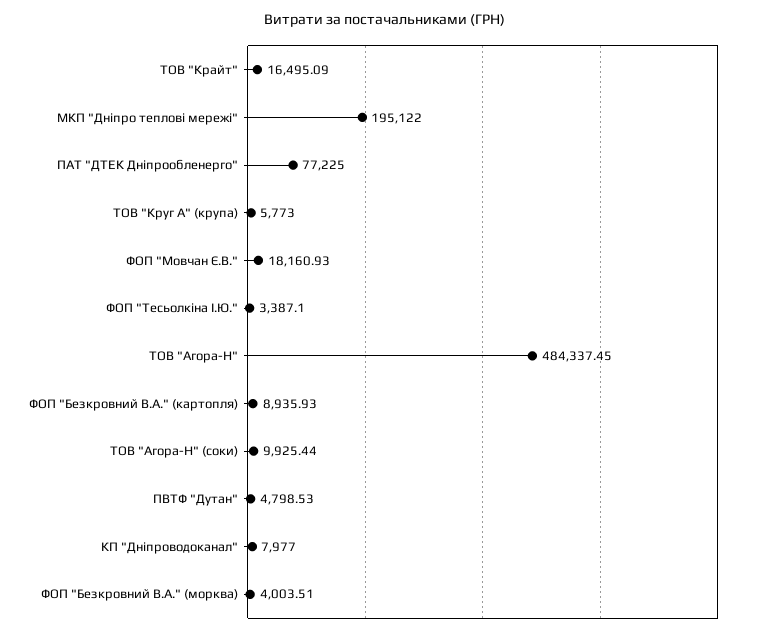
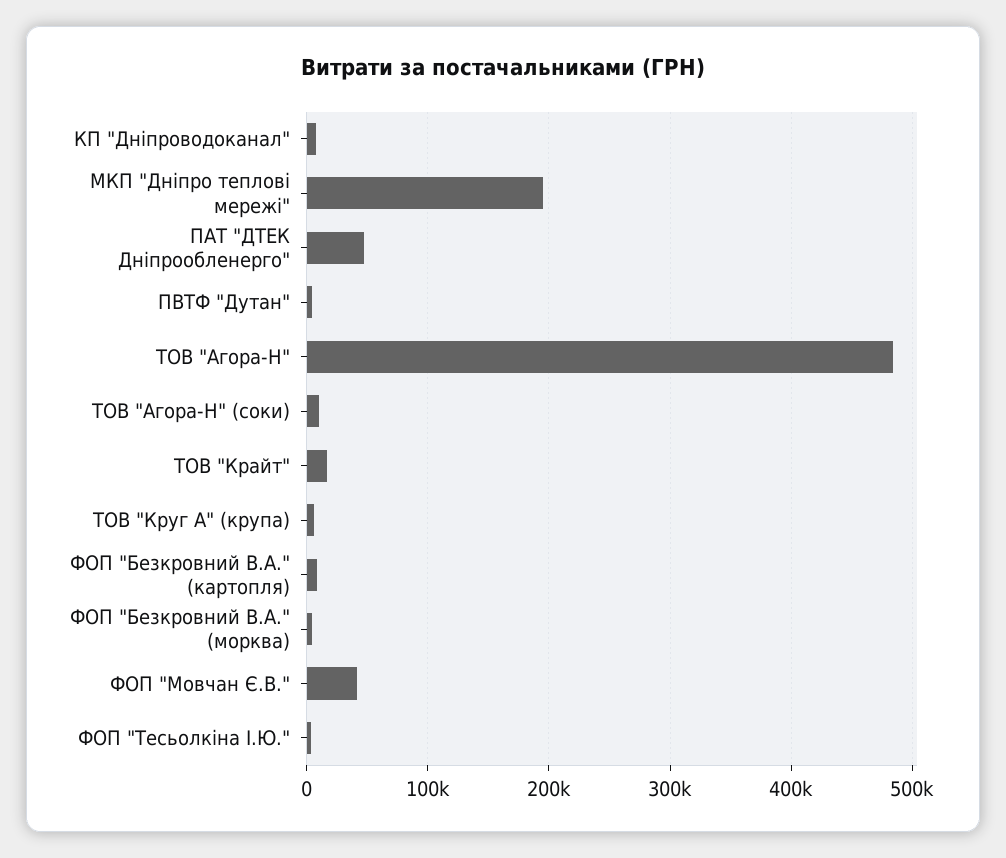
ПАТ "ДТЕК Дніпрообленерго": 77225 -> 50000
ФОП "Мовчан Є.В.": 18160.93 -> 40000

